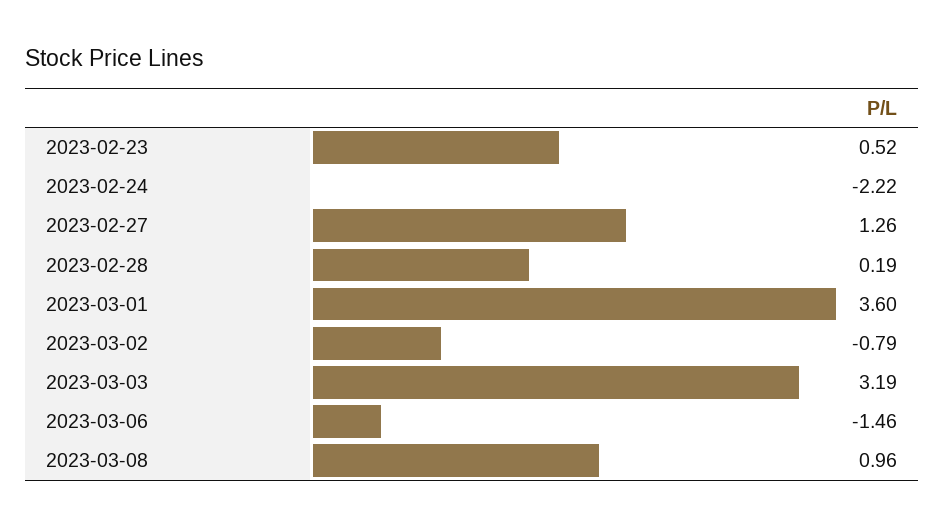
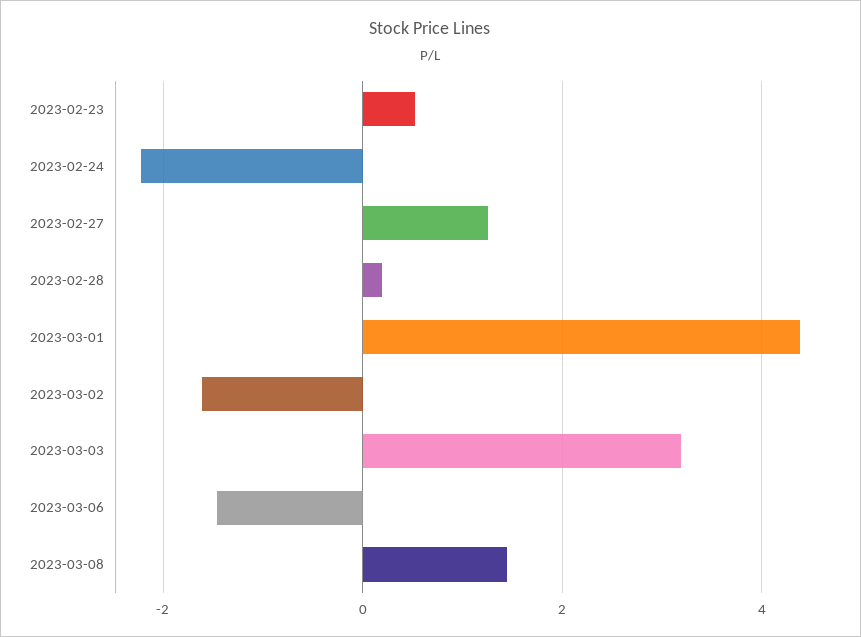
2023-03-01: 3.6 -> 4.4
2023-03-02: -0.79 -> -1.6
2023-03-08: 0.96 -> 1.4

